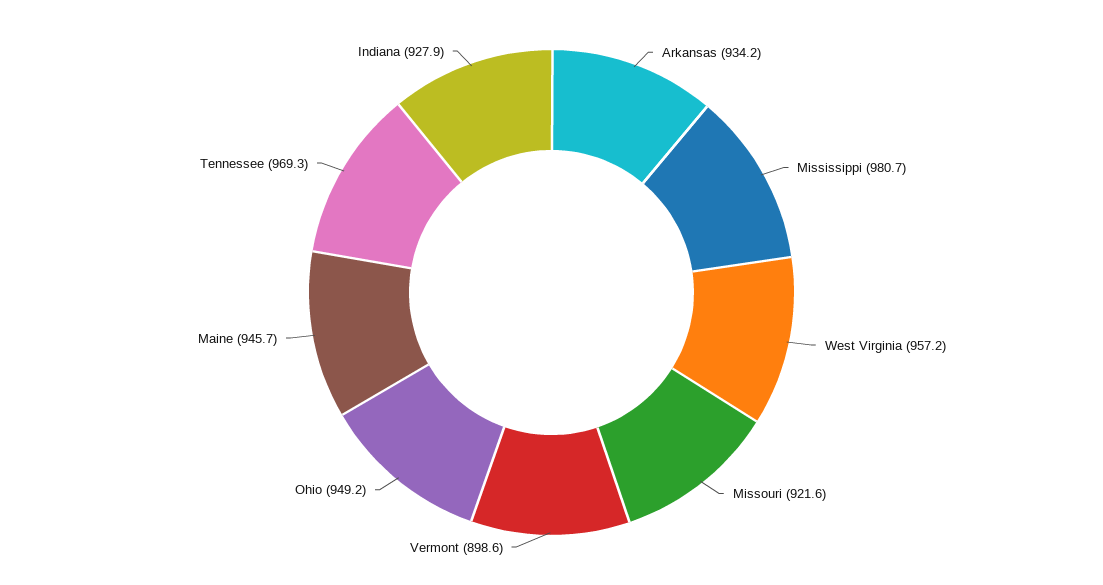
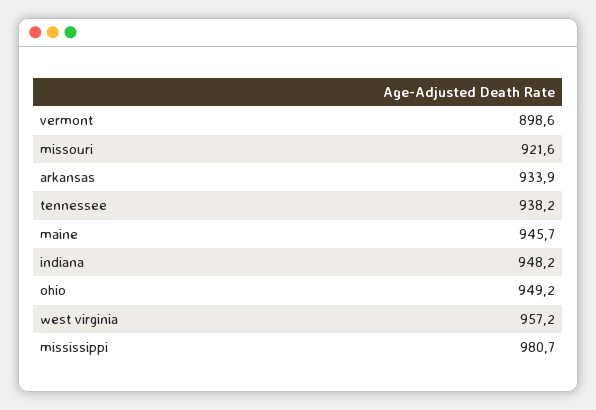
Arkansas: 934.2 -> 933.9
Tennessee: 969.3 -> 938.2
Indiana: 927.9 -> 948.2

